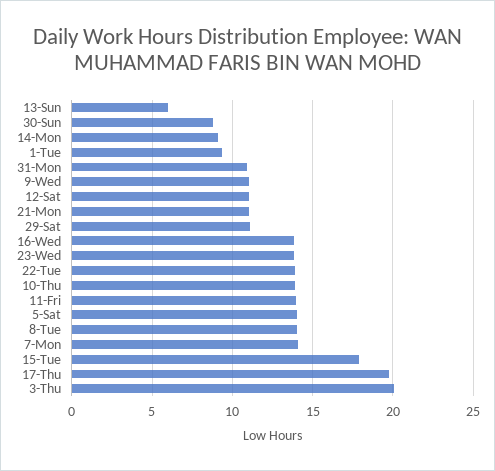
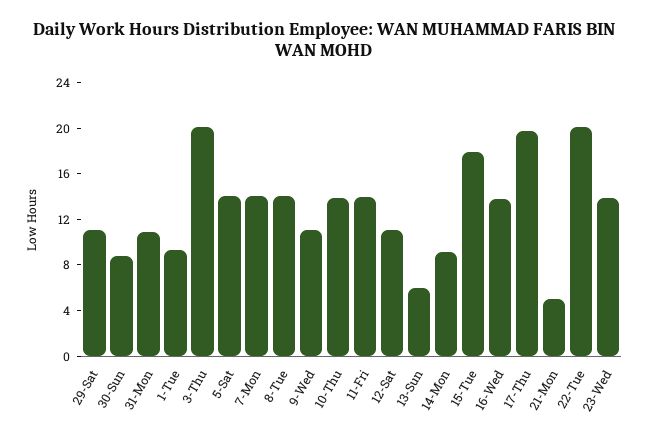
21-Mon: 11 -> 5
22-Tue: 14 -> 20

